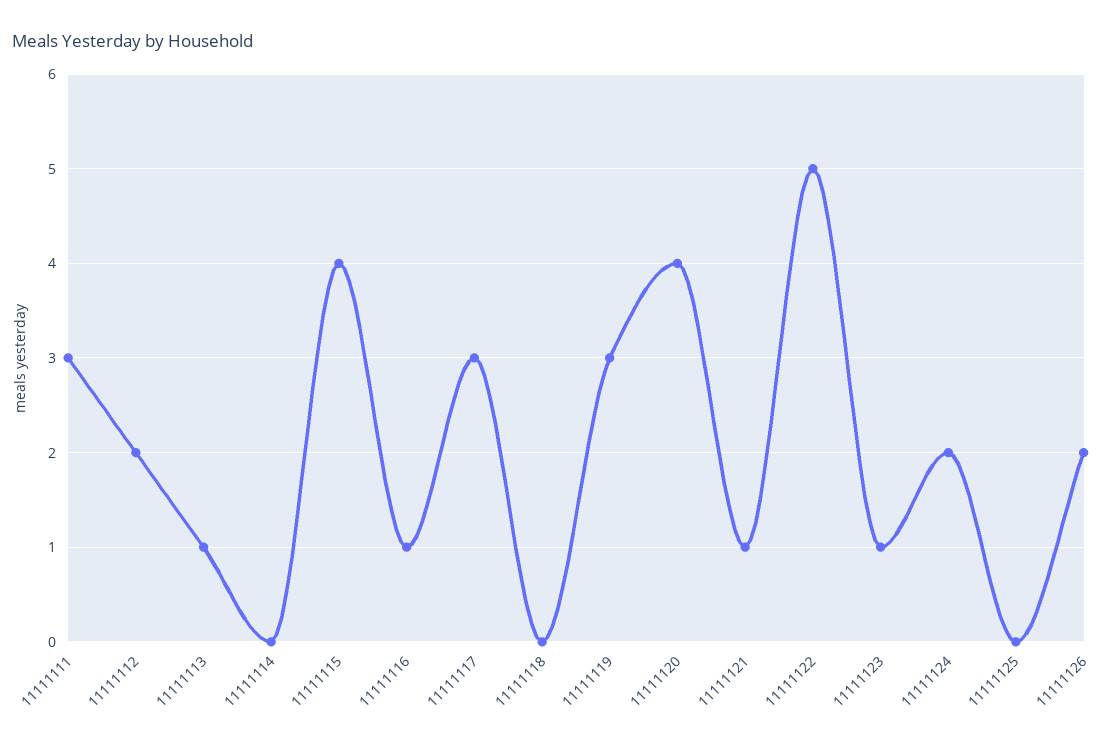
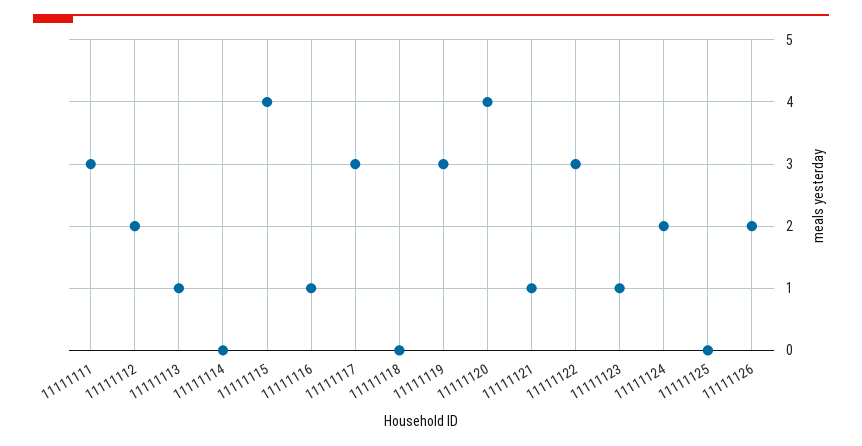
11111122: 5 -> 3

